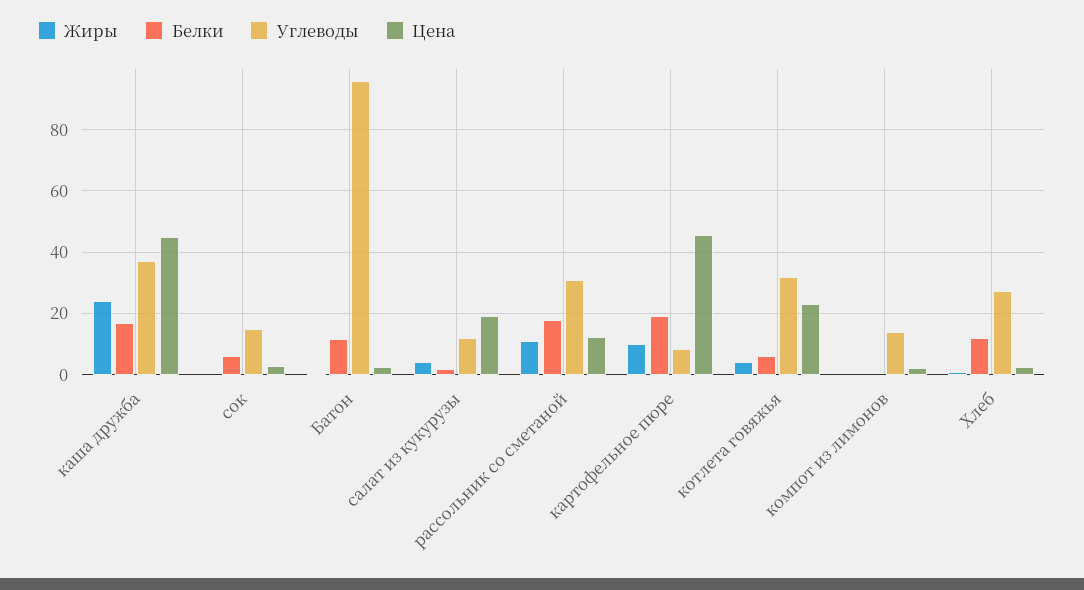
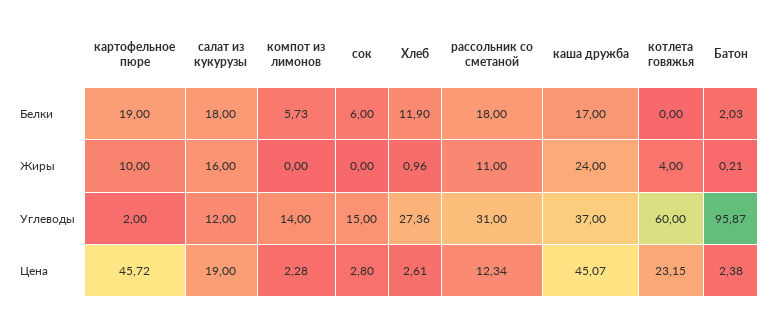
Белки, Батон: 12 -> 2.03
Жиры, салат из кукурузы: 4 -> 16
Белки, салат из кукурузы: 2 -> 18
Углеводы, картофельное пюре: 8 -> 2
Белки, котлета говяжья: 6 -> 0
Углеводы, котлета говяжья: 32 -> 60
Белки, компот из лимонов: 0 -> 5.73

